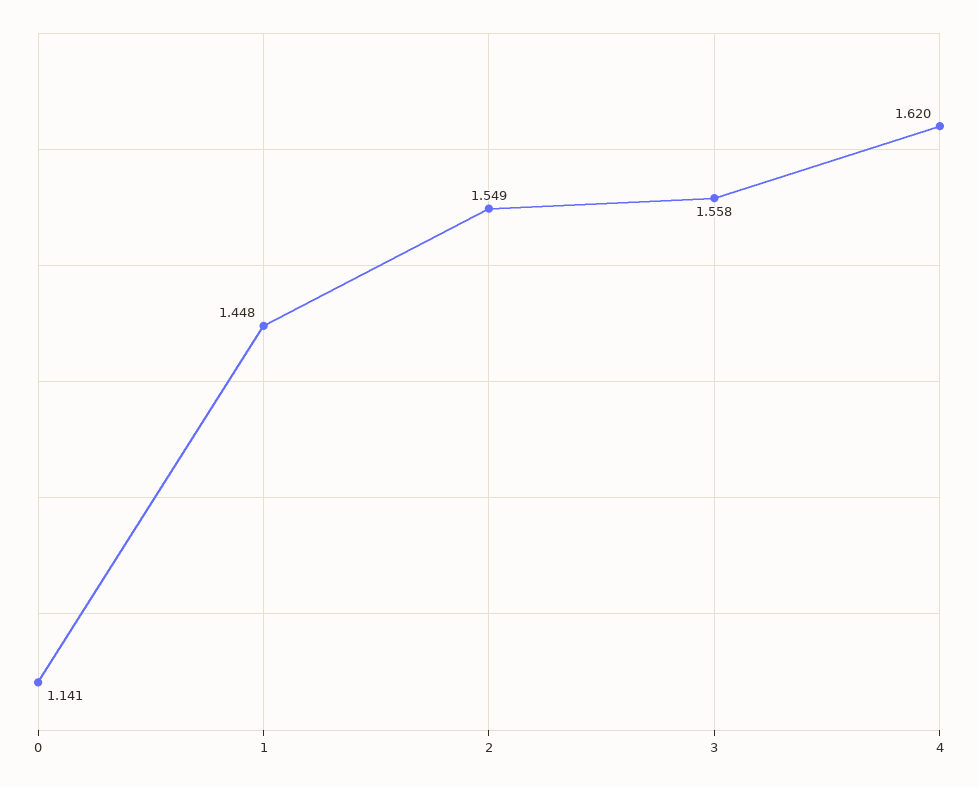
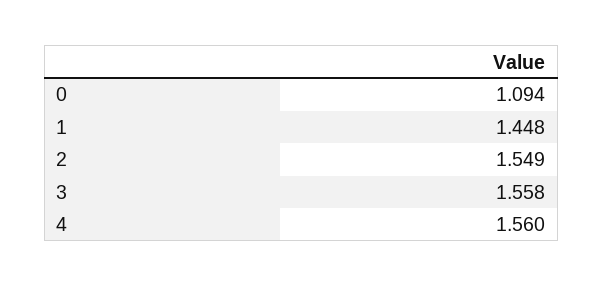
0: 1.141 -> 1.094
4: 1.62 -> 1.56

